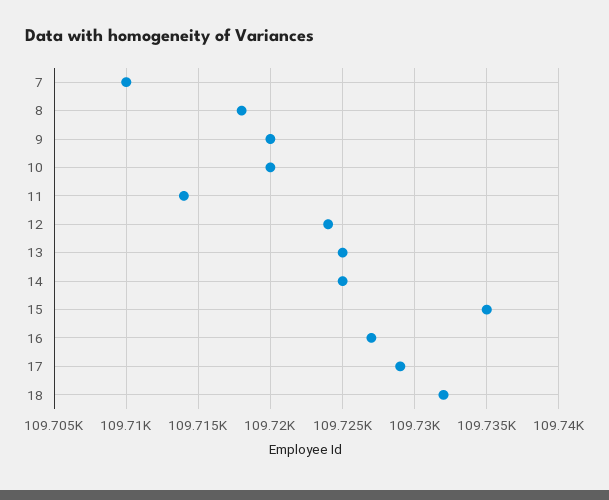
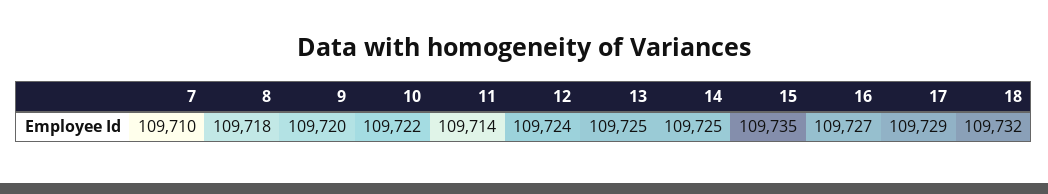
10: 109720 -> 109722

